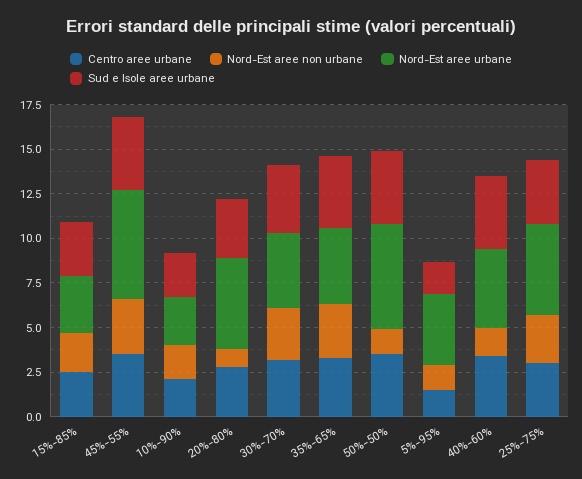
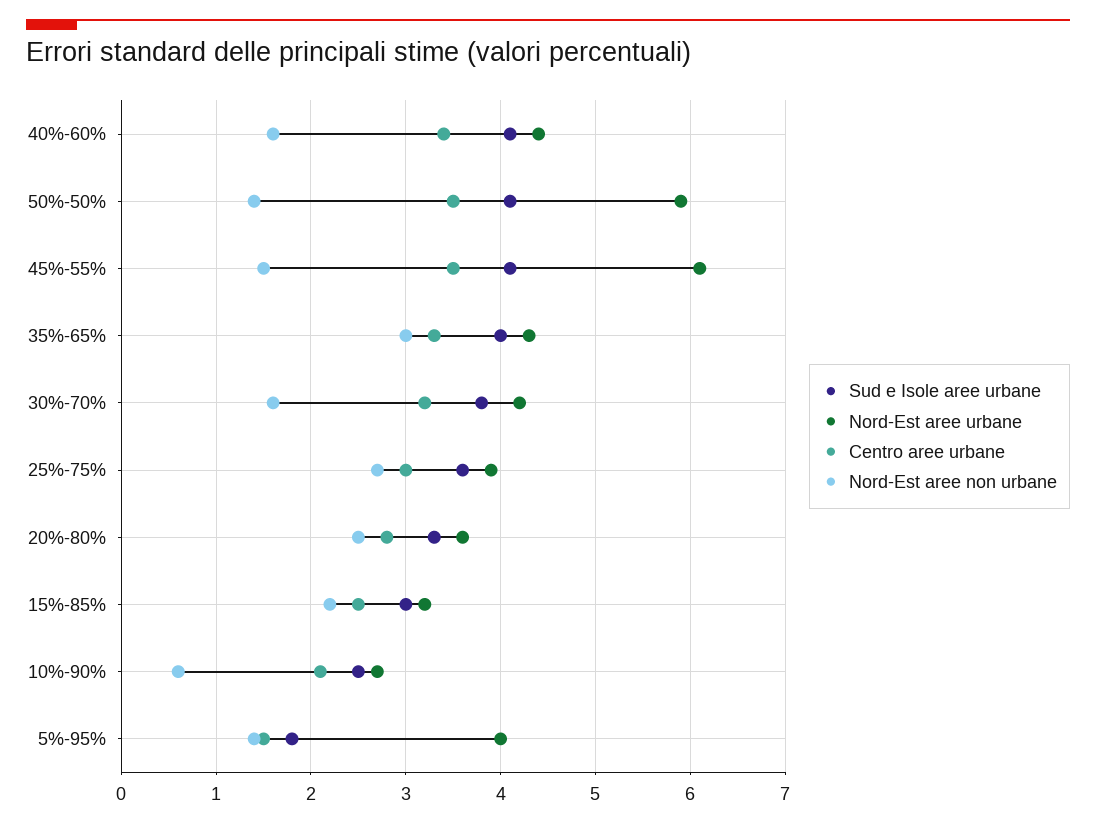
Nord-Est aree non urbane, 45%-55%: 3 -> 1.5
Nord-Est aree non urbane, 10%-90%: 2 -> 0.6
Nord-Est aree non urbane, 20%-80%: 1 -> 2.5
Nord-Est aree urbane, 20%-80%: 5 -> 3.6
Nord-Est aree non urbane, 30%-70%: 3 -> 1.6
Nord-Est aree urbane, 25%-75%: 5 -> 3.9

